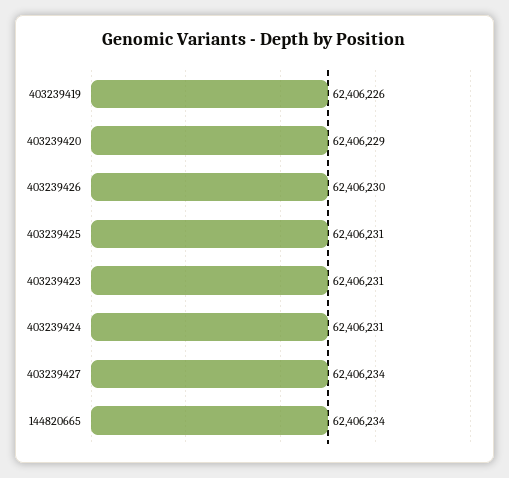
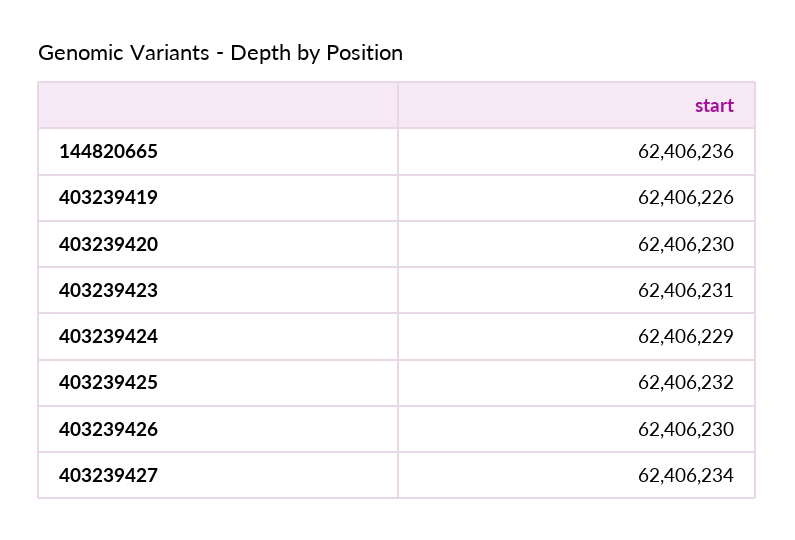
403239420: 62406229 -> 62406230
403239425: 62406231 -> 62406232
403239424: 62406231 -> 62406229
144820665: 62406234 -> 62406236

